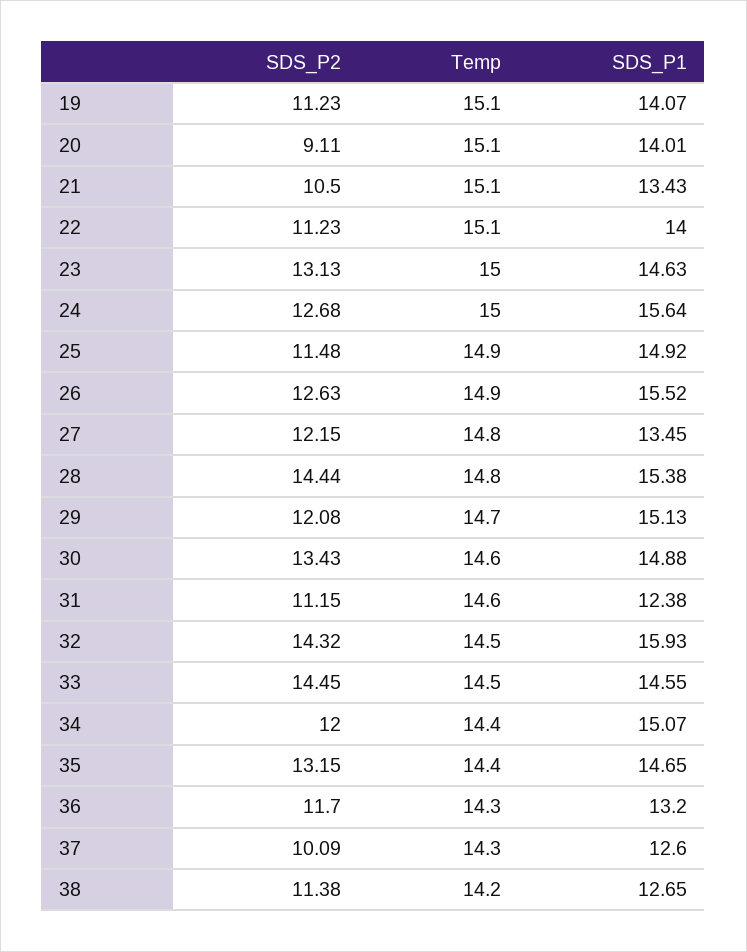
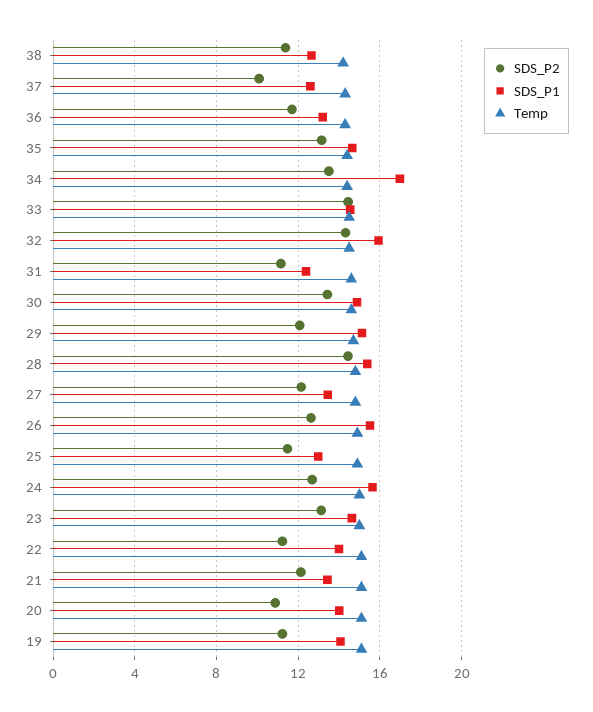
SDS_P2, 20: 9.11 -> 11
SDS_P2, 21: 10.5 -> 12
SDS_P1, 25: 14.92 -> 13
SDS_P2, 34: 12 -> 13.5
SDS_P1, 34: 15.07 -> 17

